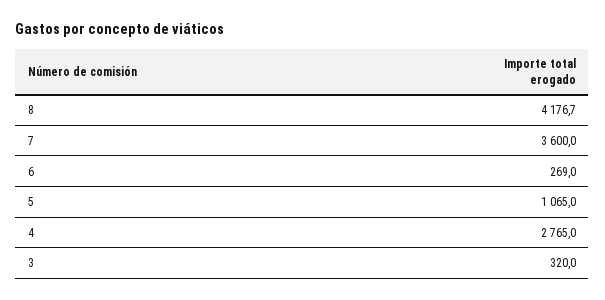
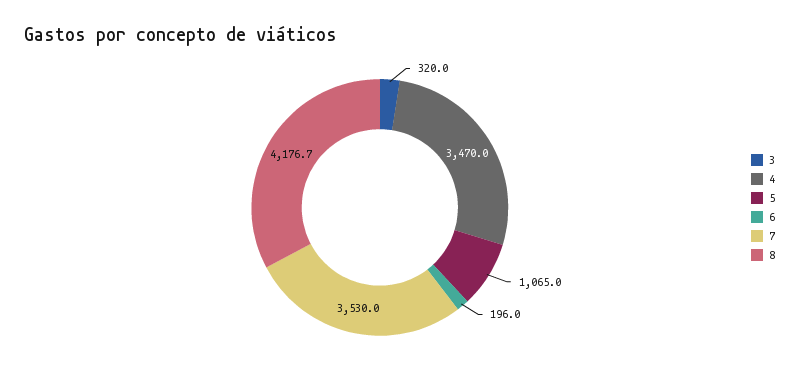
7: 3600 -> 3530
6: 269 -> 196
4: 2765 -> 3470

